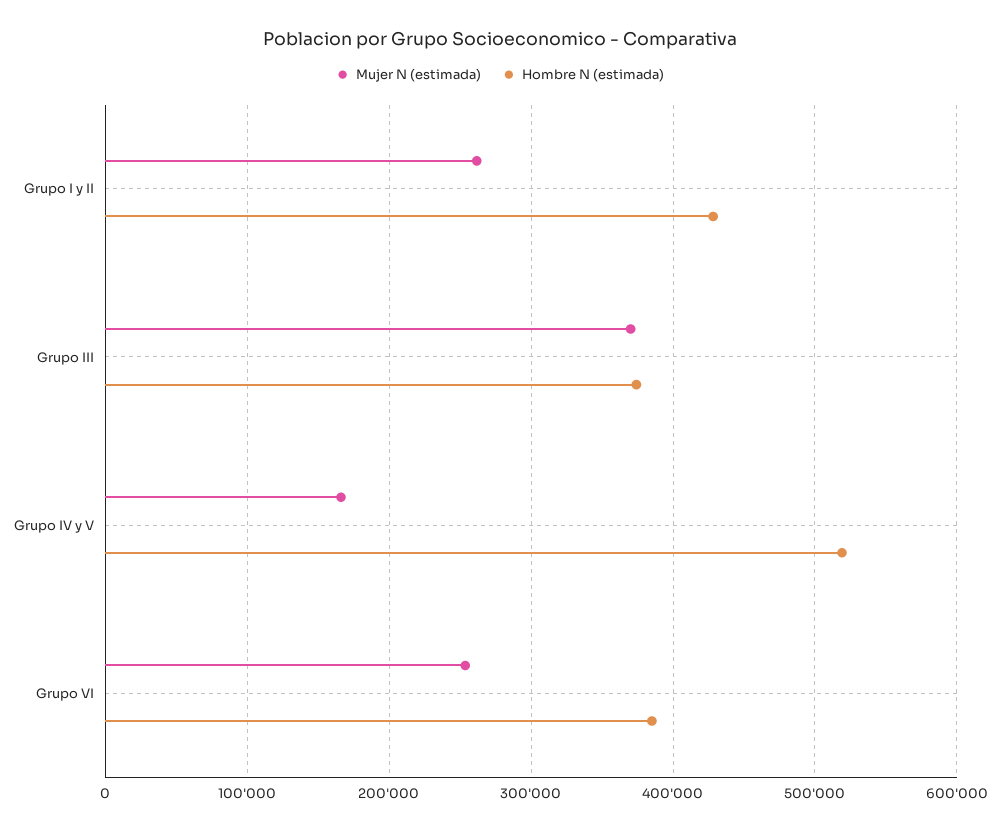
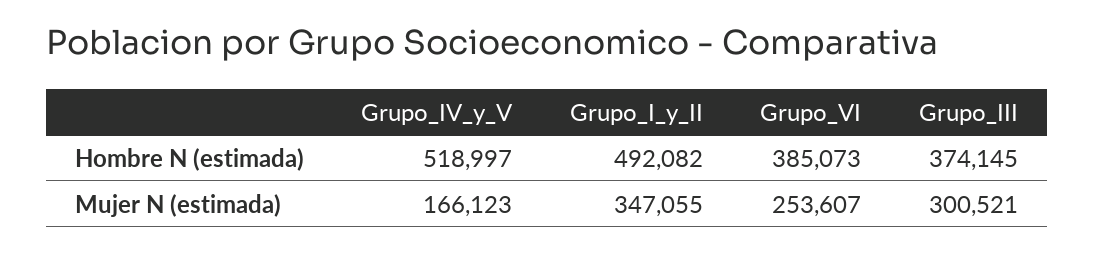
Mujer N (estimada), Grupo I y II: 260000 -> 347055
Hombre N (estimada), Grupo I y II: 430000 -> 492082
Mujer N (estimada), Grupo III: 370000 -> 300521

